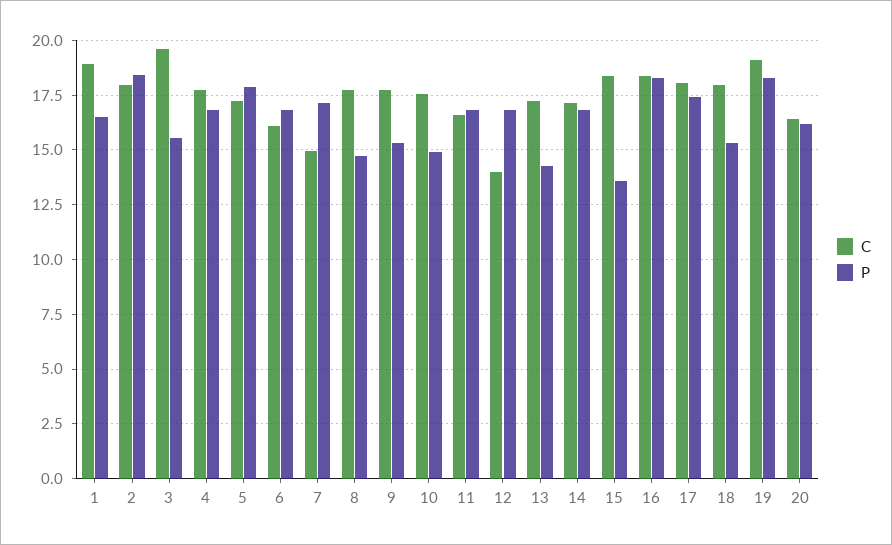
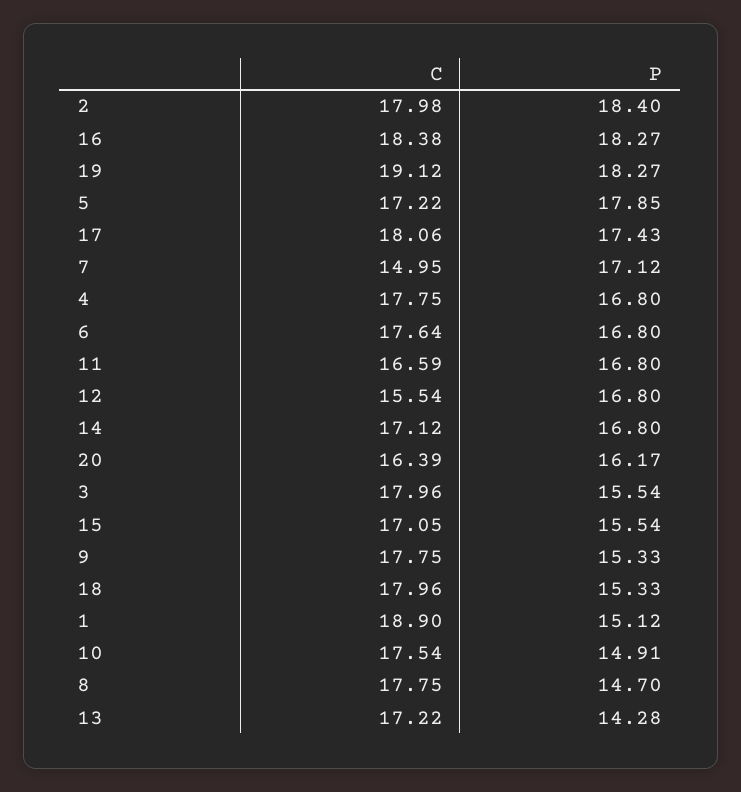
P, 1: 16.5 -> 15.12
C, 3: 19.5 -> 17.96
C, 6: 16 -> 17.64
C, 12: 14 -> 15.54
C, 15: 18.5 -> 17.05
P, 15: 13.5 -> 15.54

